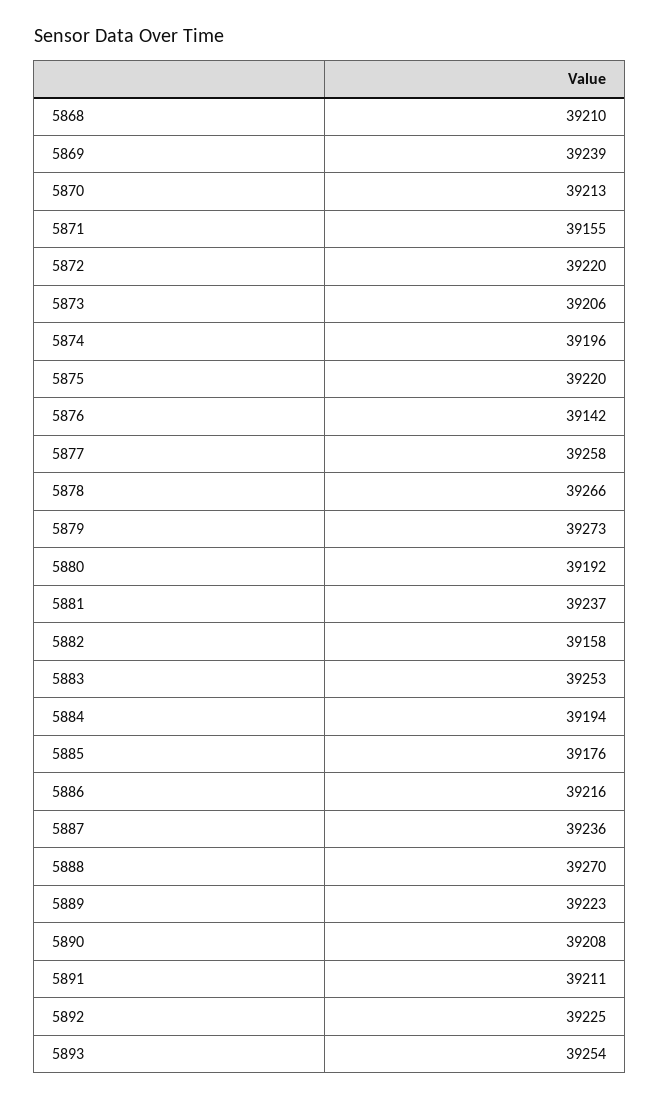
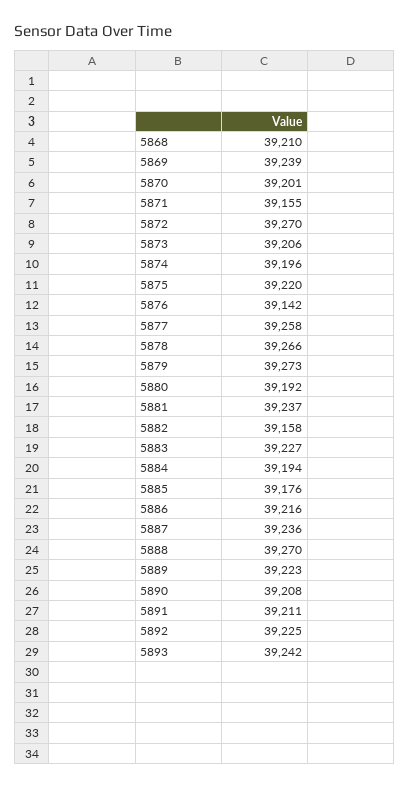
5870: 39213 -> 39201
5872: 39220 -> 39270
5883: 39253 -> 39227
5893: 39254 -> 39242

